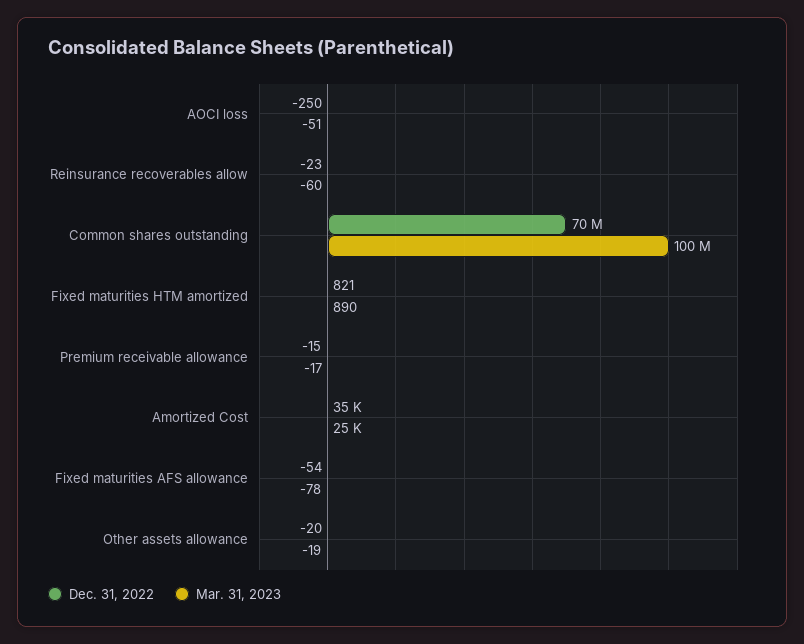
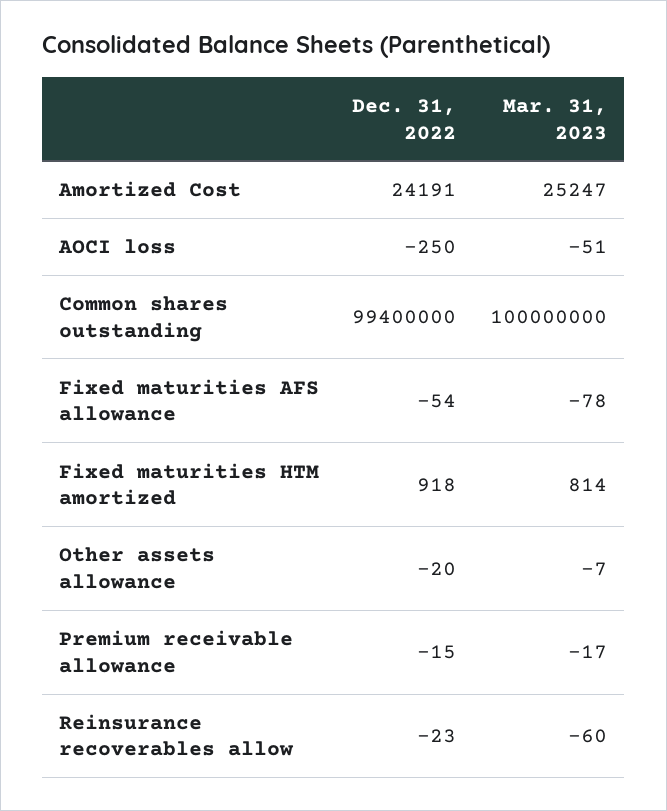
Dec. 31, 2022, Common shares outstanding: 70000000 -> 99400000
Dec. 31, 2022, Fixed maturities HTM amortized: 821 -> 918
Mar. 31, 2023, Fixed maturities HTM amortized: 890 -> 814
Dec. 31, 2022, Amortized Cost: 35000 -> 24191
Mar. 31, 2023, Other assets allowance: -19 -> -7

